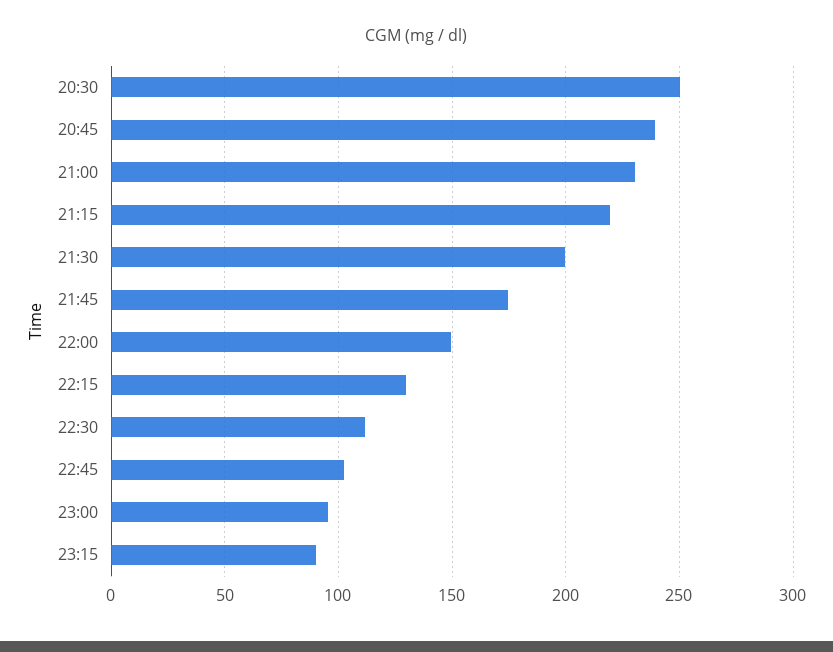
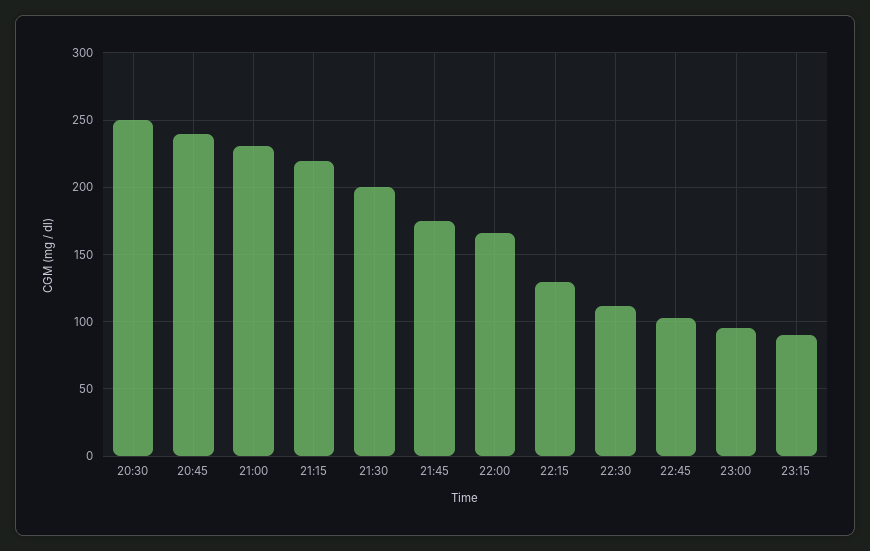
22:00: 150 -> 165

